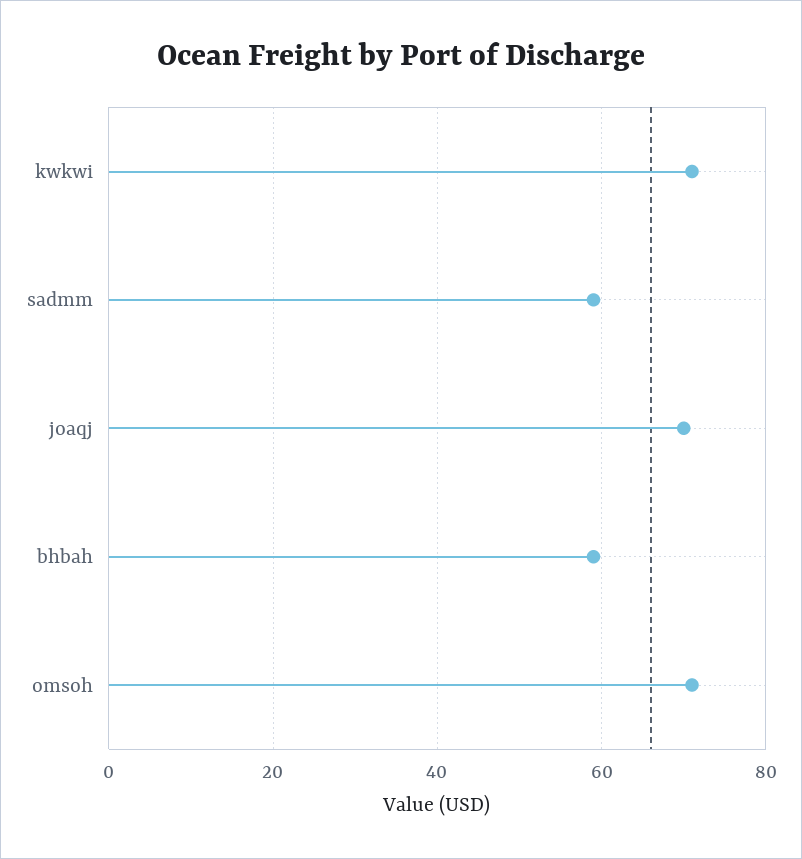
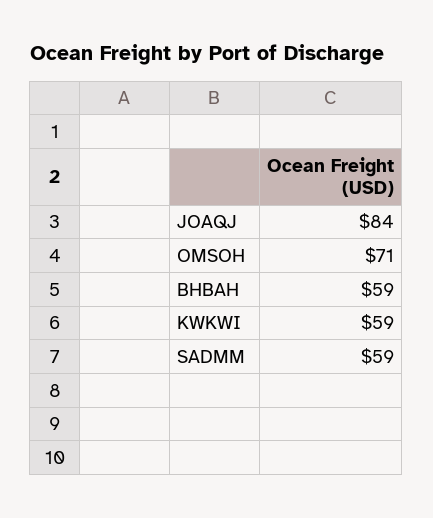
kwkwi: 70 -> 59
joaqj: 70 -> 84

